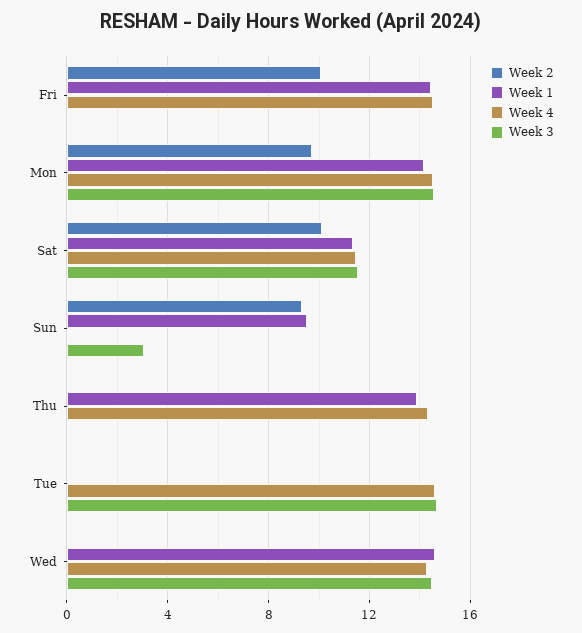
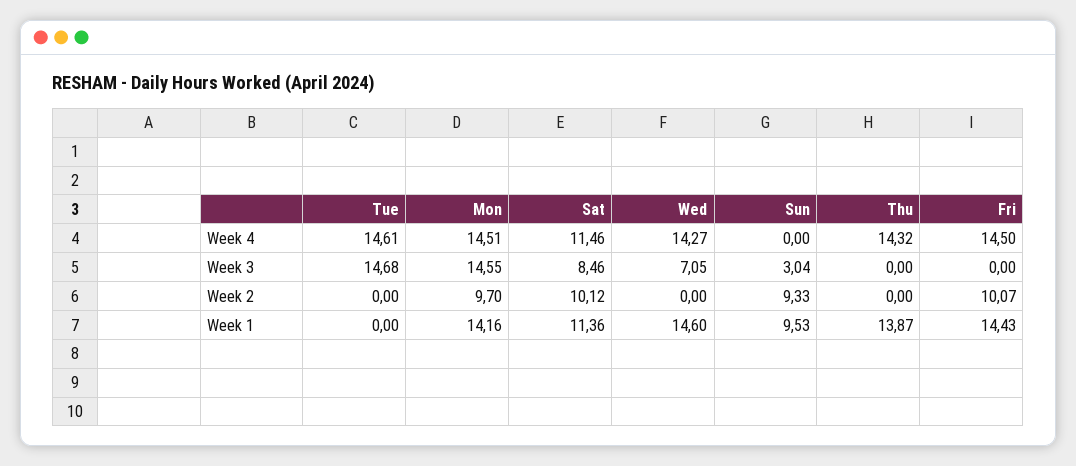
Week 3, Sat: 11.5 -> 8.46
Week 3, Wed: 14.5 -> 7.05

